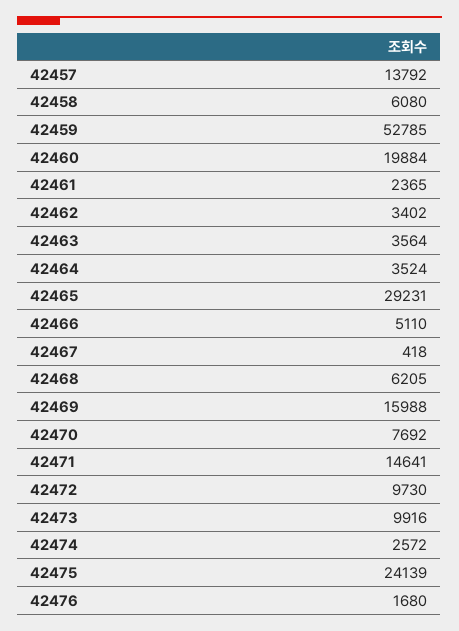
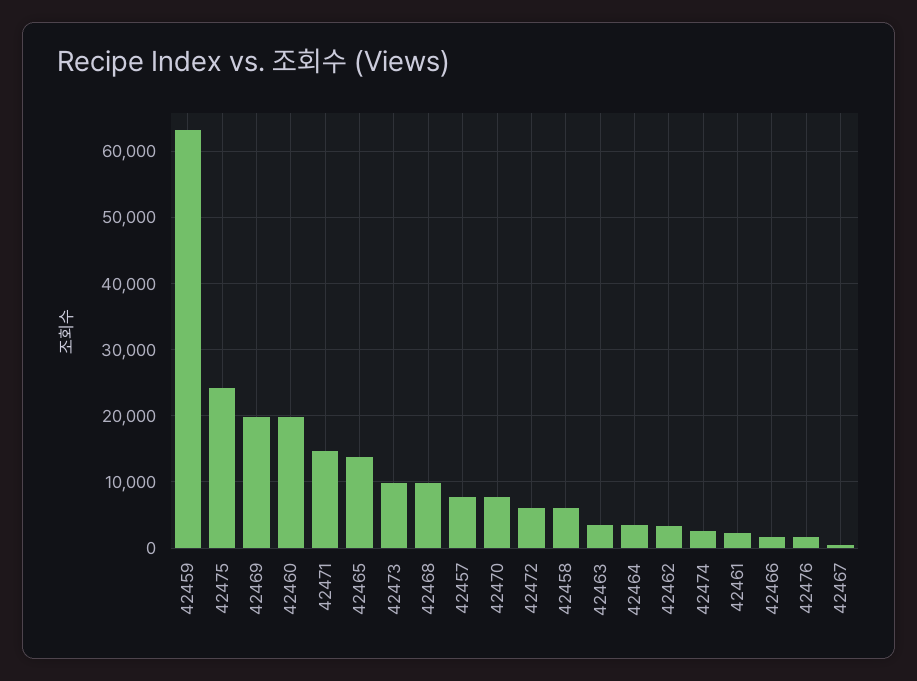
42457: 13792 -> 8000
42459: 52785 -> 63000
42465: 29231 -> 14000
42466: 5110 -> 2000
42468: 6205 -> 10000
42469: 15988 -> 20000
42472: 9730 -> 6000

